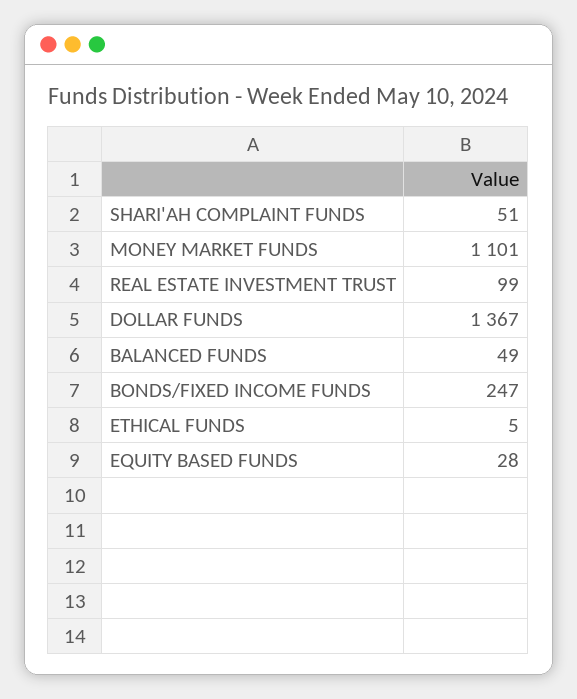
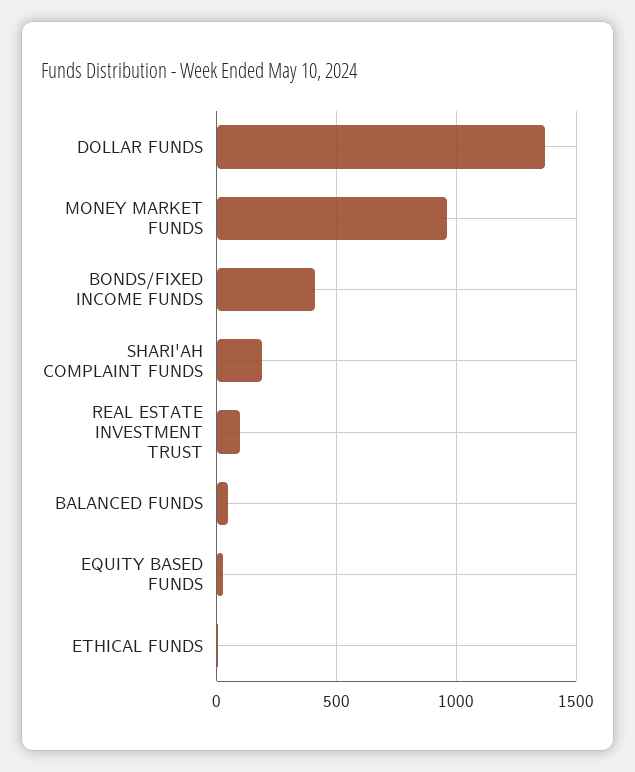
SHARI'AH COMPLAINT FUNDS: 51 -> 200
MONEY MARKET FUNDS: 1101 -> 950
BONDS/FIXED INCOME FUNDS: 247 -> 400

